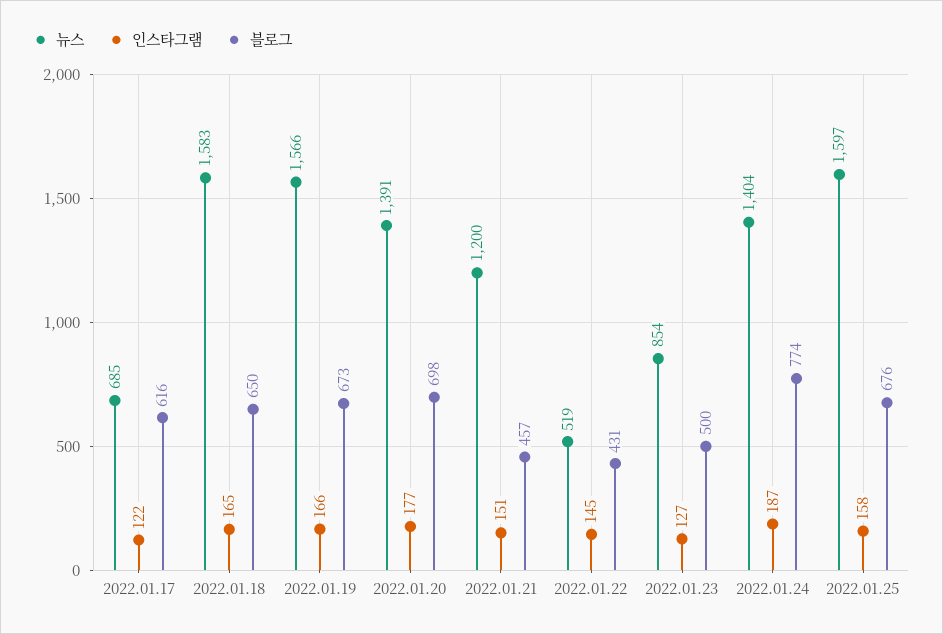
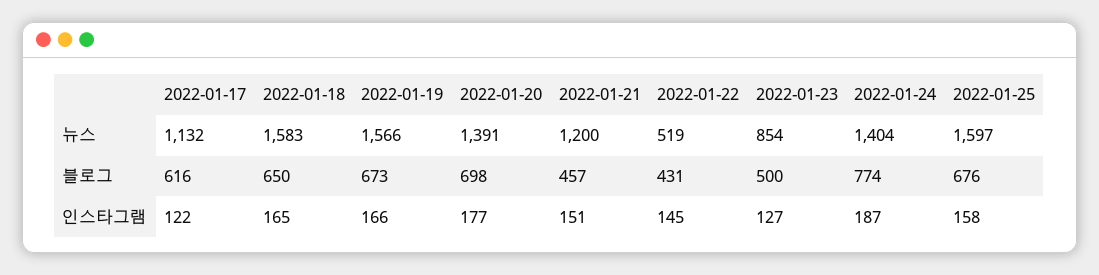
뉴스, 2022.01.17: 685 -> 1132

